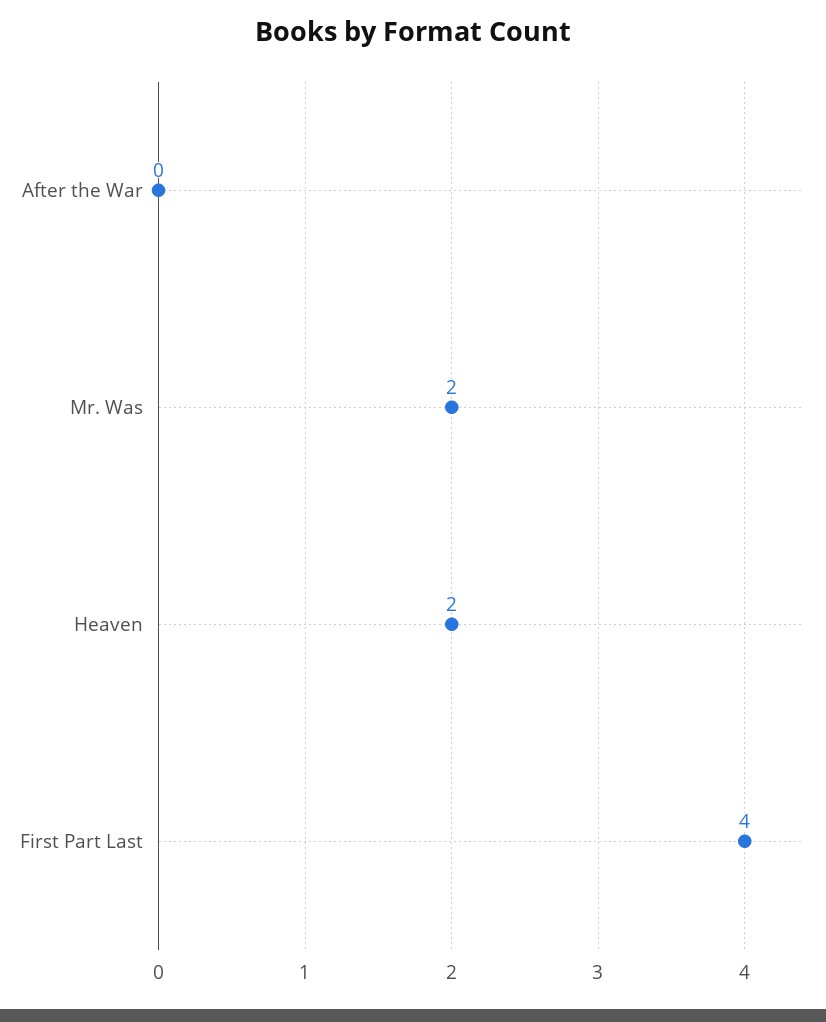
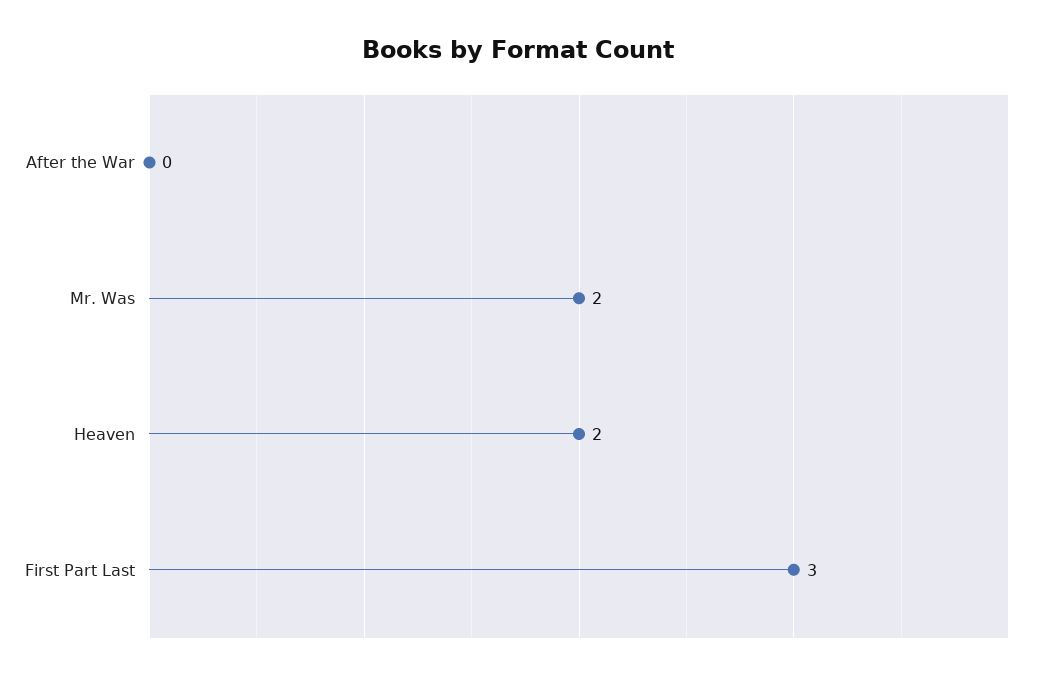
First Part Last: 4 -> 3

